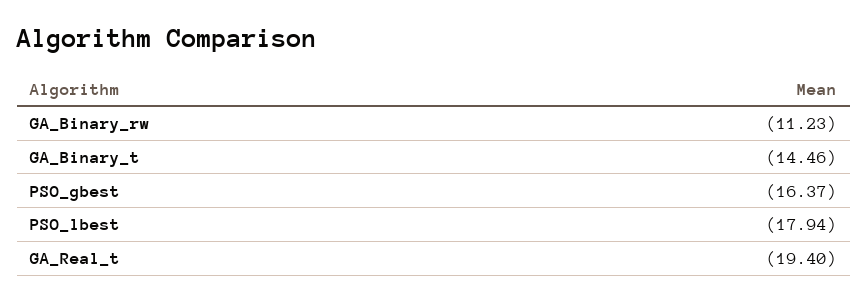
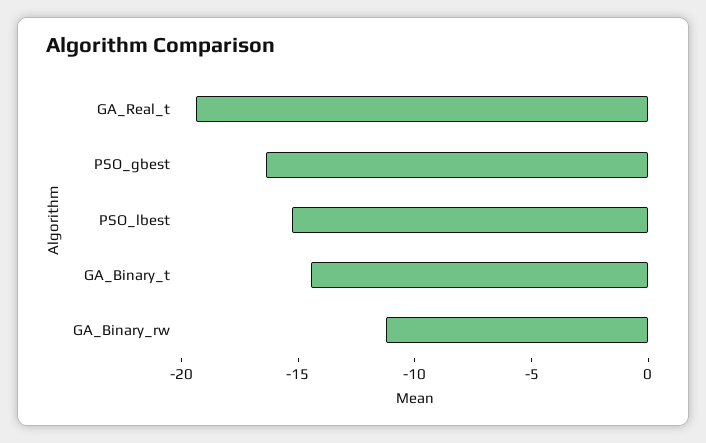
PSO_lbest: -17.94 -> -15

